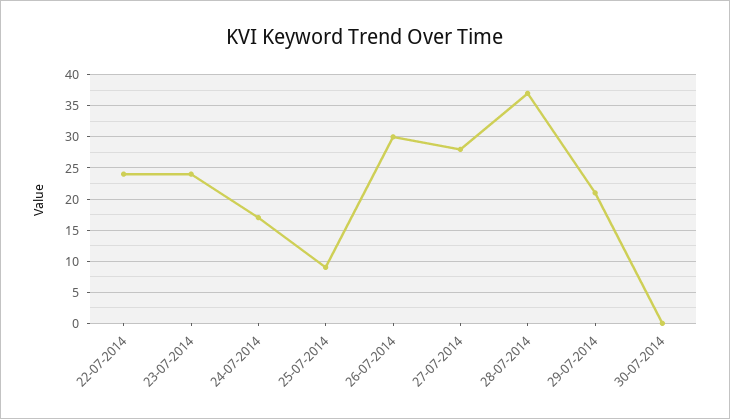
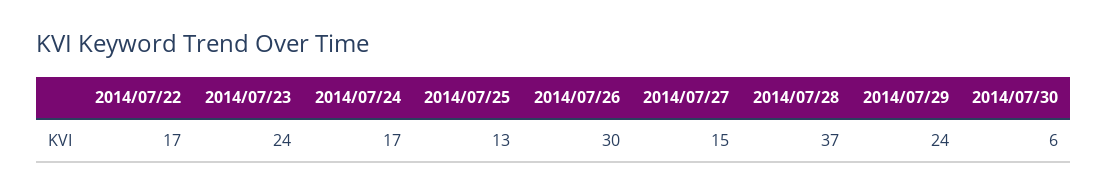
22-07-2014: 24 -> 17
25-07-2014: 9 -> 13
27-07-2014: 28 -> 15
29-07-2014: 21 -> 24
30-07-2014: 0 -> 6

